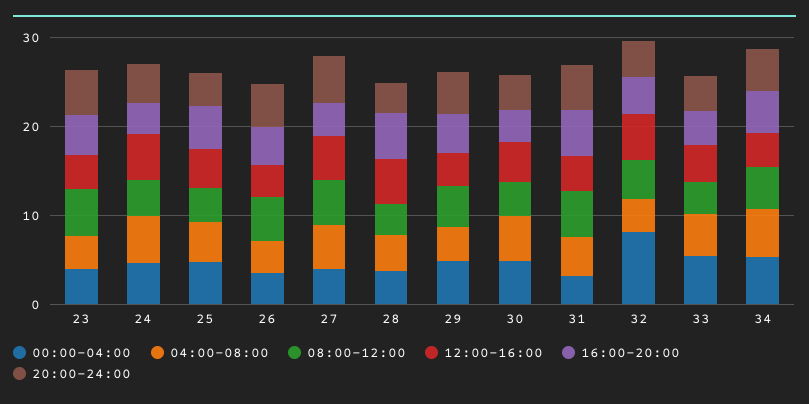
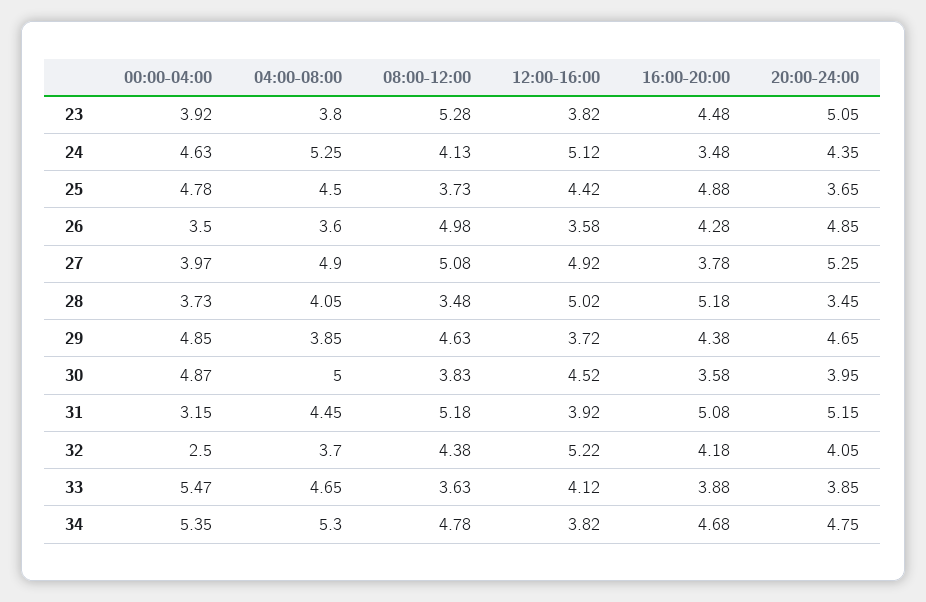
00:00-04:00, 32: 8 -> 2.5

